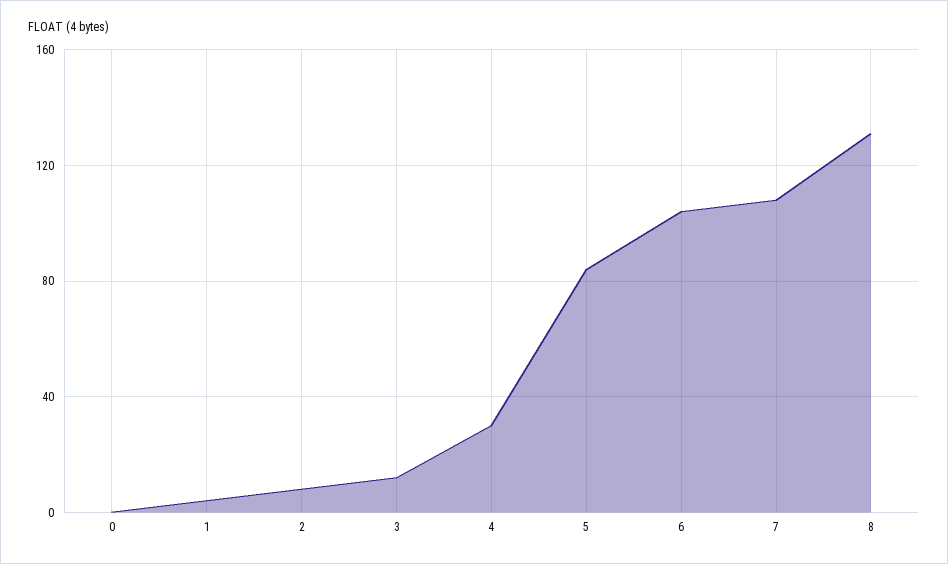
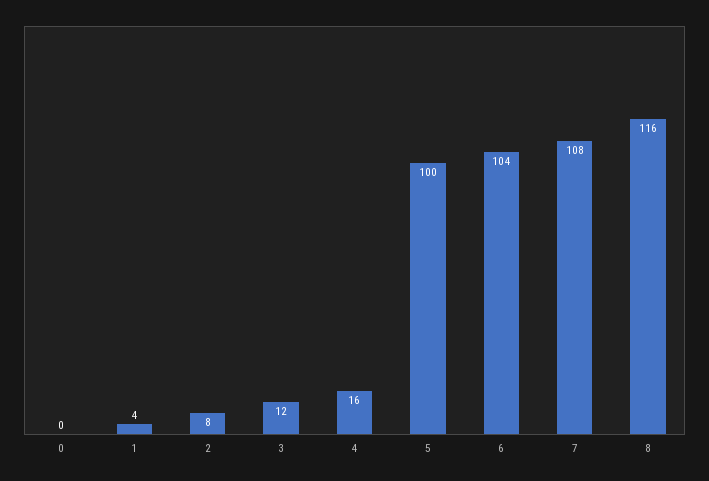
4: 30 -> 16
5: 85 -> 100
8: 130 -> 116

